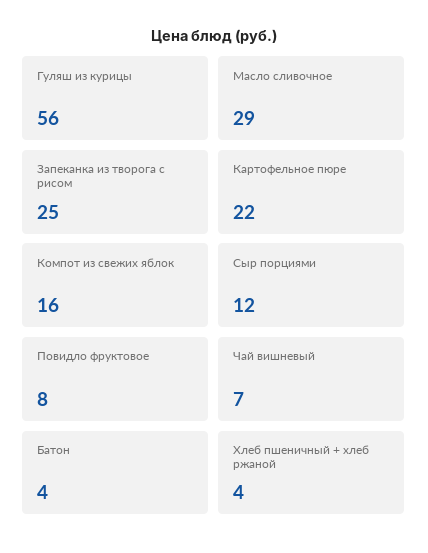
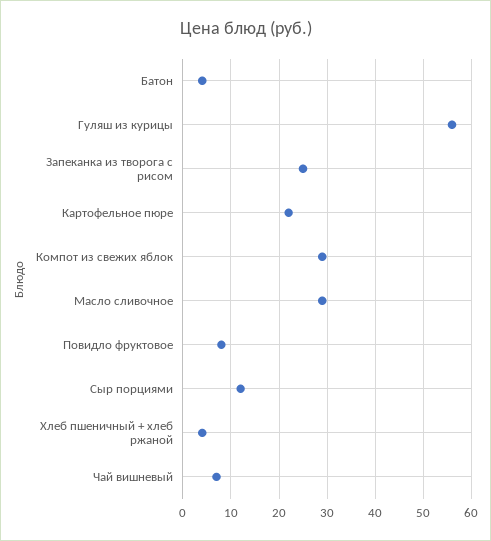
Компот из свежих яблок: 16 -> 30

